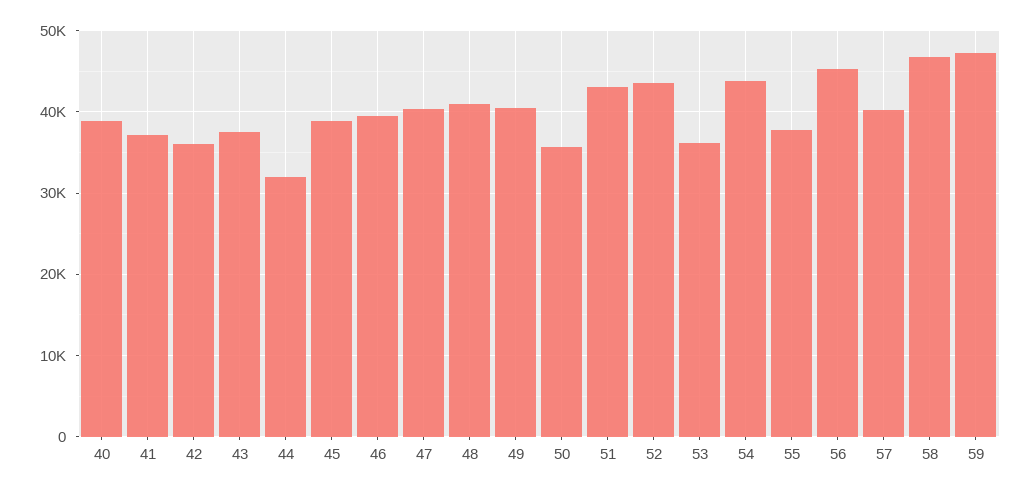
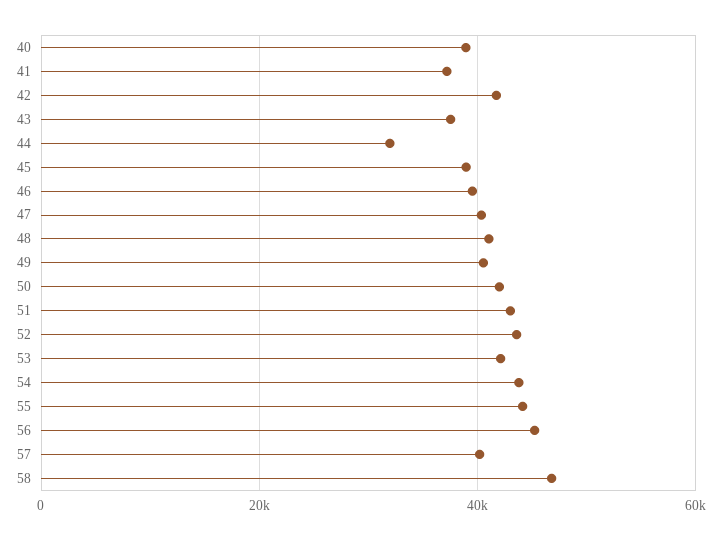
42: 36000 -> 42000
50: 36000 -> 42000
53: 36000 -> 42000
55: 38000 -> 44000
59: 47000 -> none

